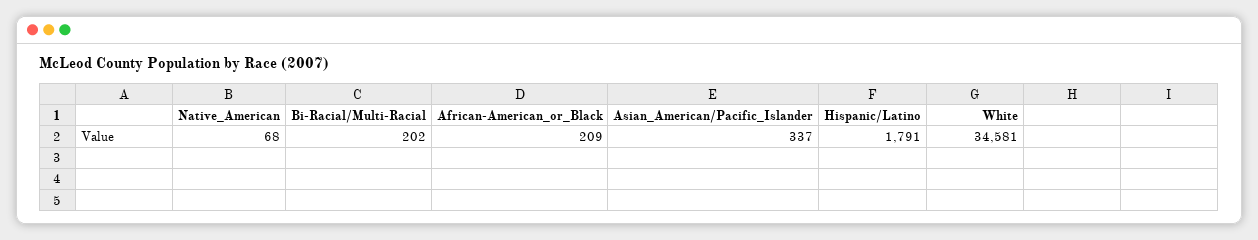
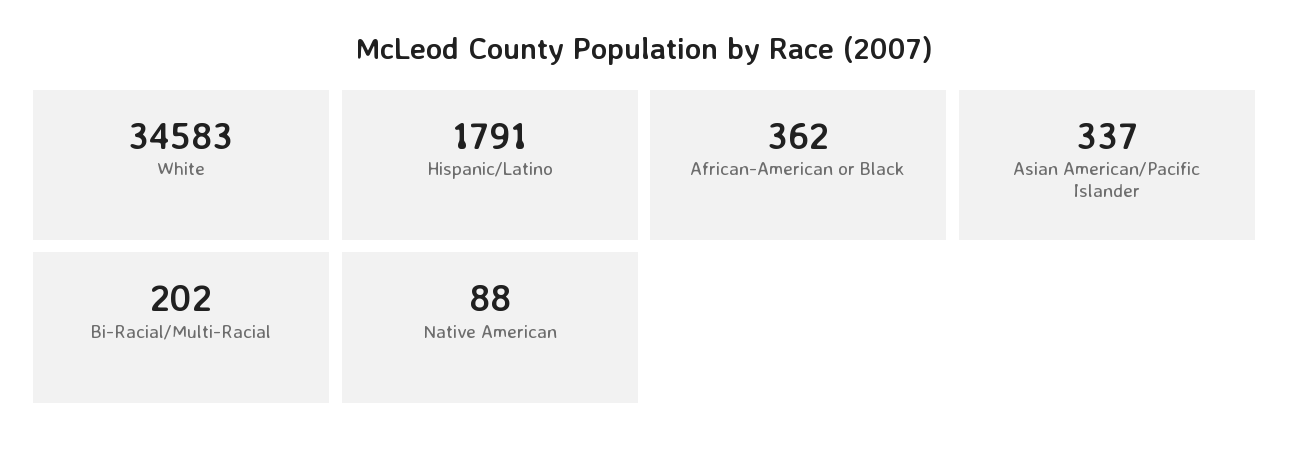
Native_American: 68 -> 88
African-American_or_Black: 209 -> 362
White: 34581 -> 34583

